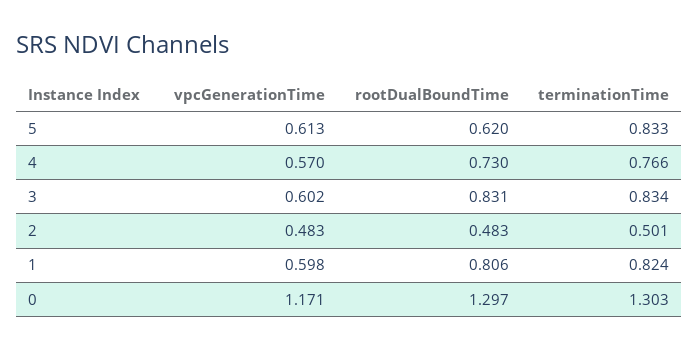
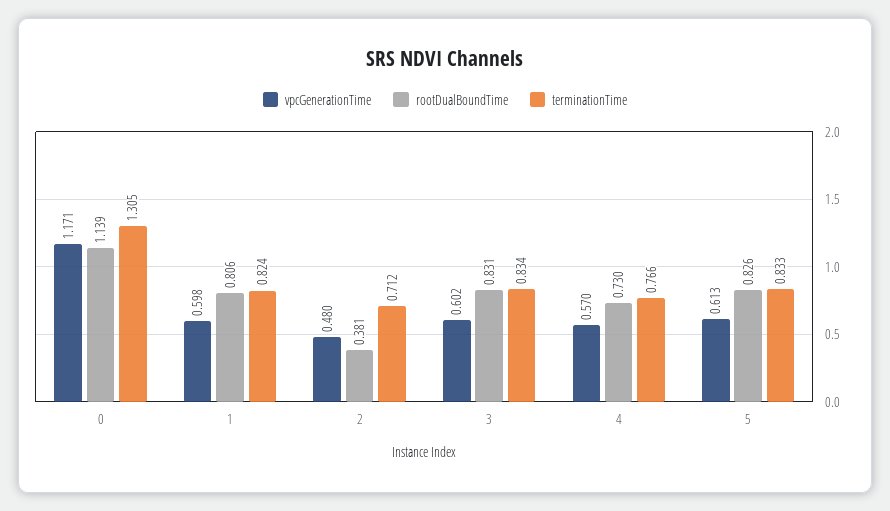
rootDualBoundTime, 5: 0.62 -> 0.826
vpcGenerationTime, 2: 0.483 -> 0.48
rootDualBoundTime, 2: 0.483 -> 0.381
terminationTime, 2: 0.501 -> 0.712
rootDualBoundTime, 0: 1.297 -> 1.139
terminationTime, 0: 1.303 -> 1.305

